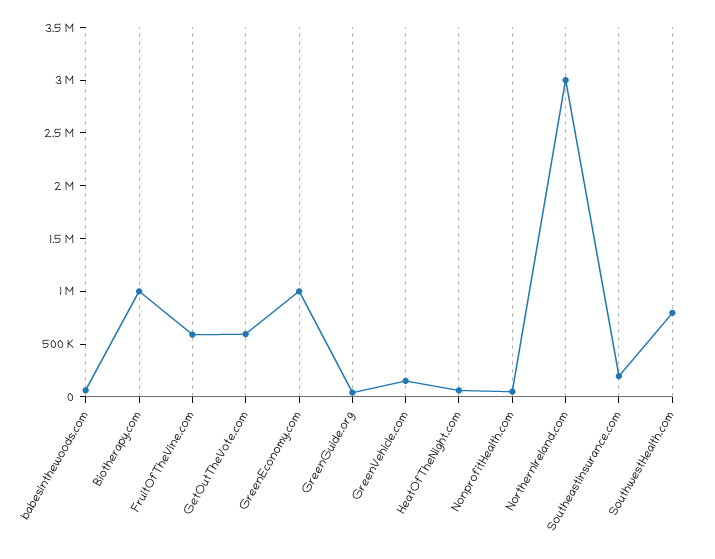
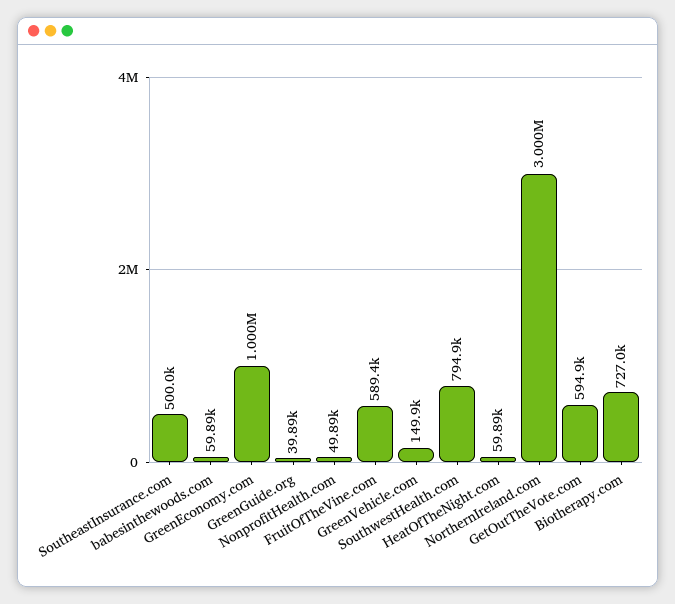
Biotherapy.com: 1000000 -> 727000
SoutheastInsurance.com: 200000 -> 500000

